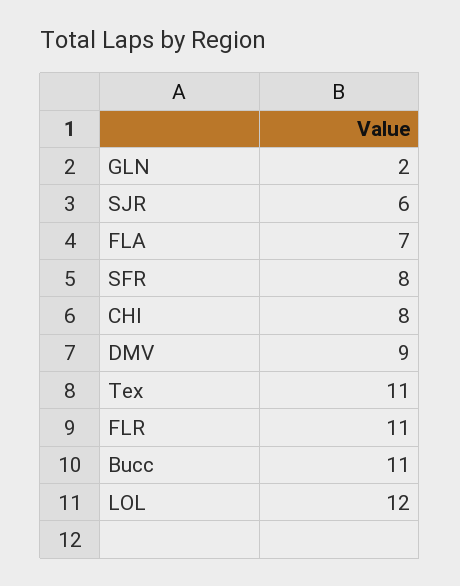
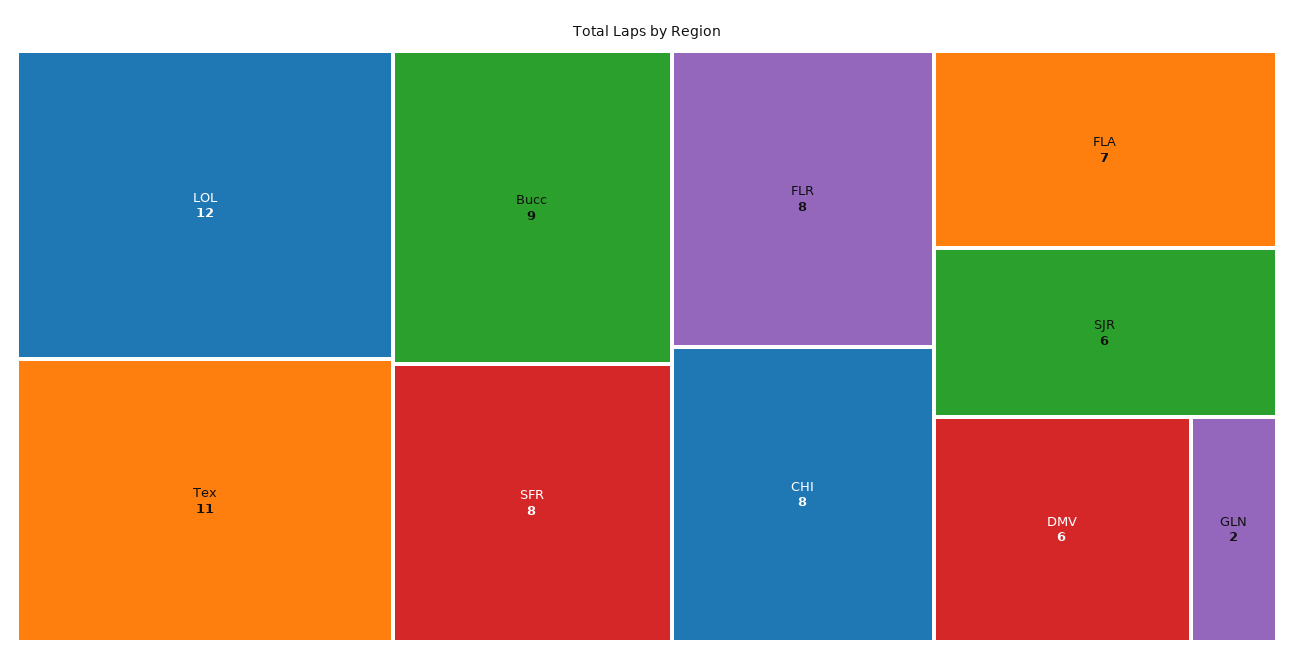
DMV: 9 -> 6
FLR: 11 -> 8
Bucc: 11 -> 9

